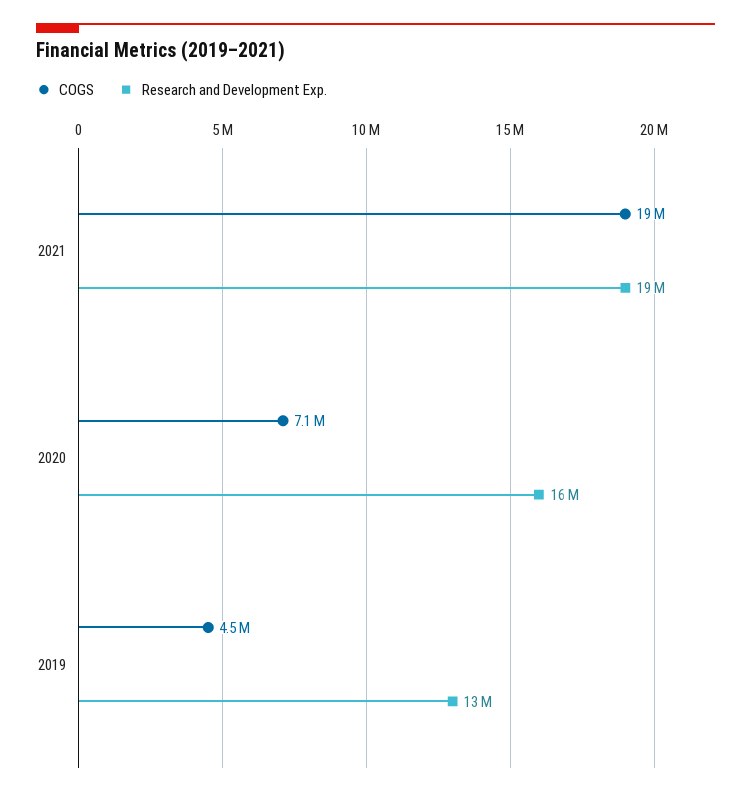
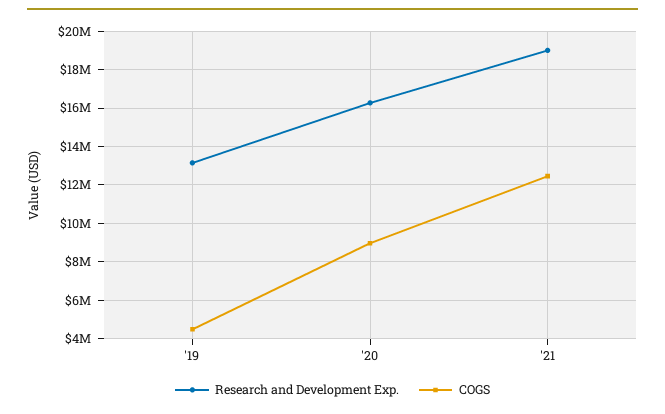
COGS, 2021: 19000000 -> 12500000
COGS, 2020: 7100000 -> 9000000

